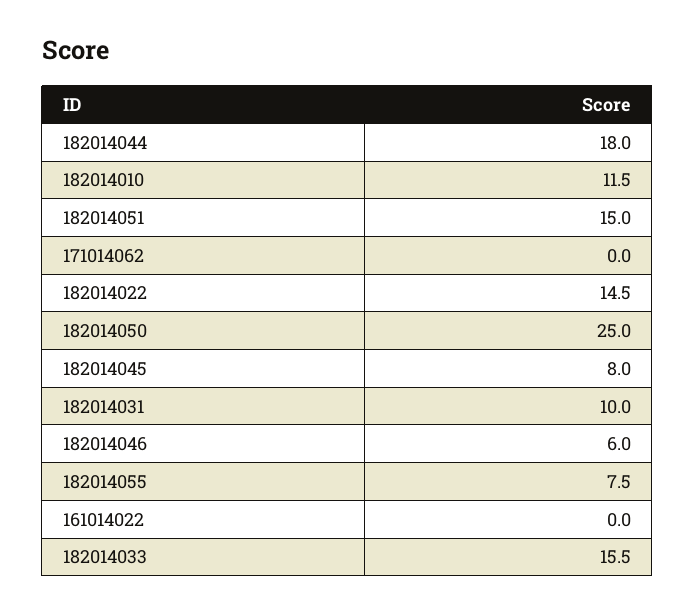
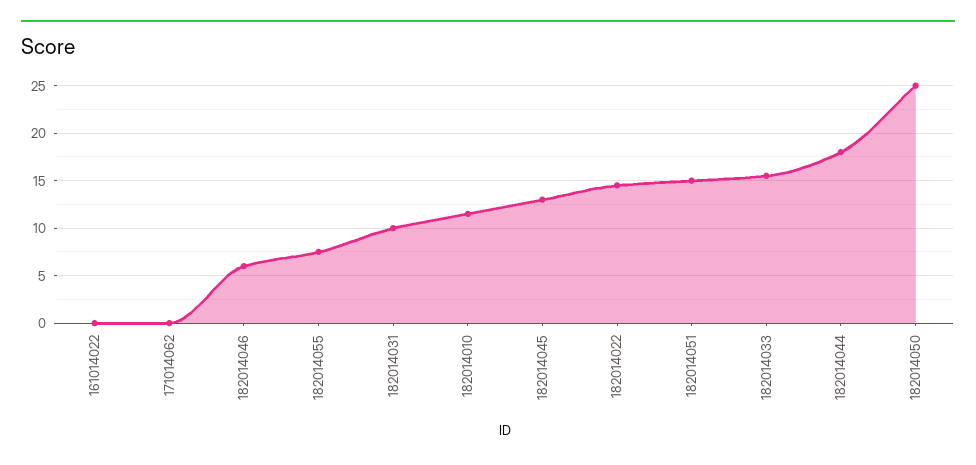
182014045: 8 -> 13

